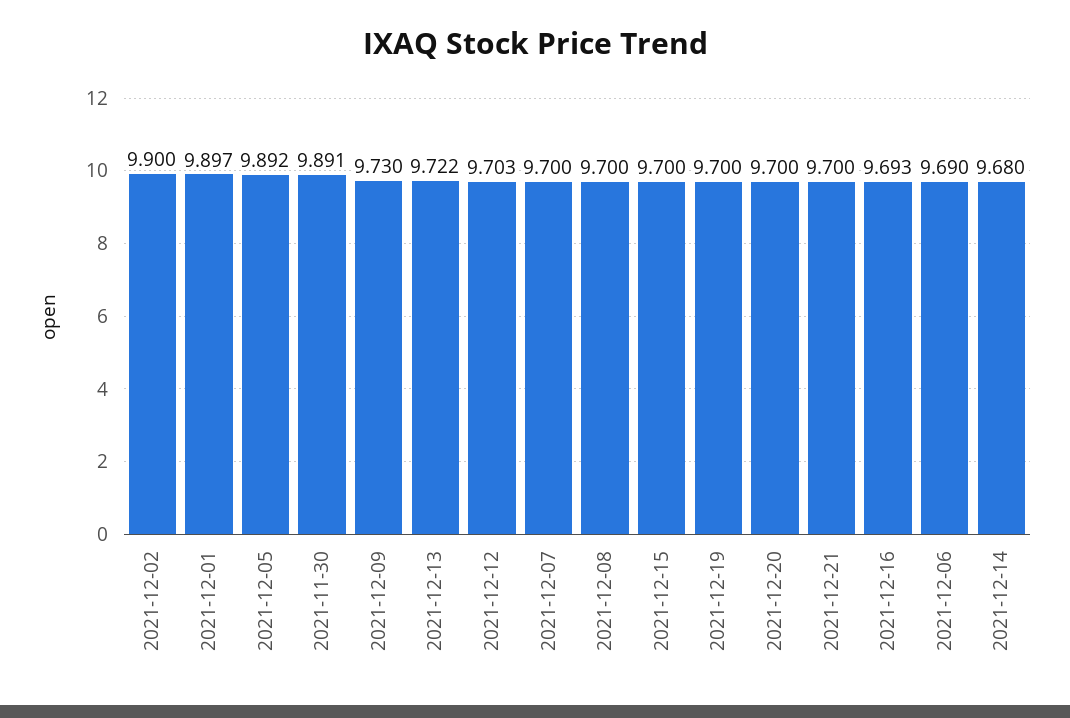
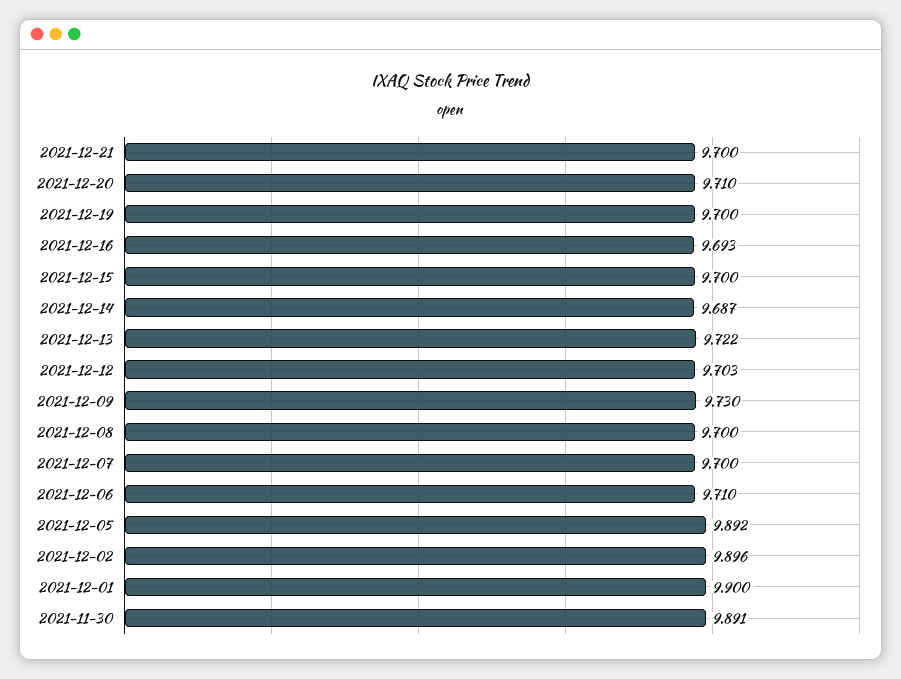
2021-12-02: 9.9 -> 9.896
2021-12-01: 9.897 -> 9.9
2021-12-20: 9.7 -> 9.71
2021-12-06: 9.69 -> 9.71
2021-12-14: 9.68 -> 9.687

